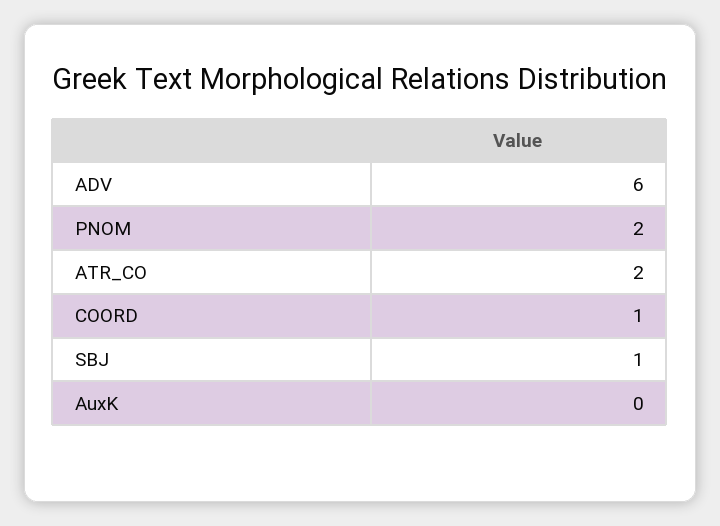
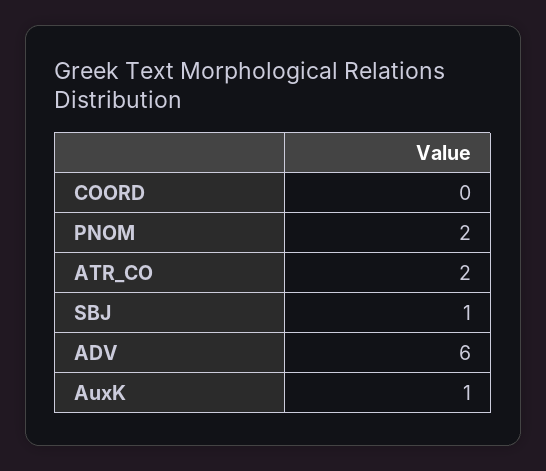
COORD: 1 -> 0
AuxK: 0 -> 1

